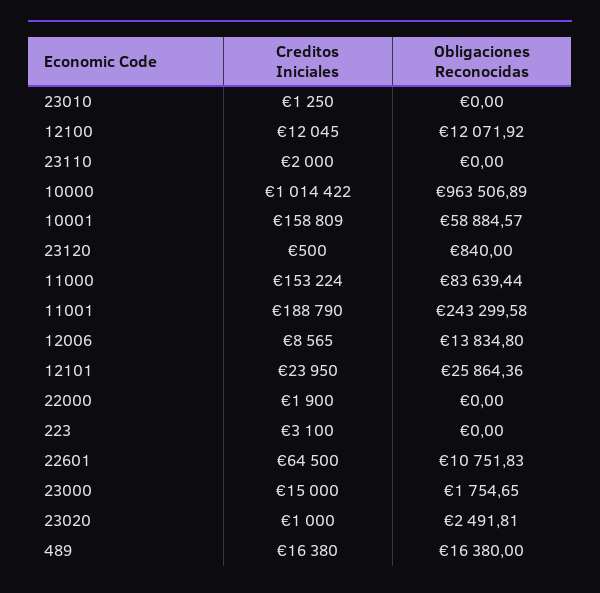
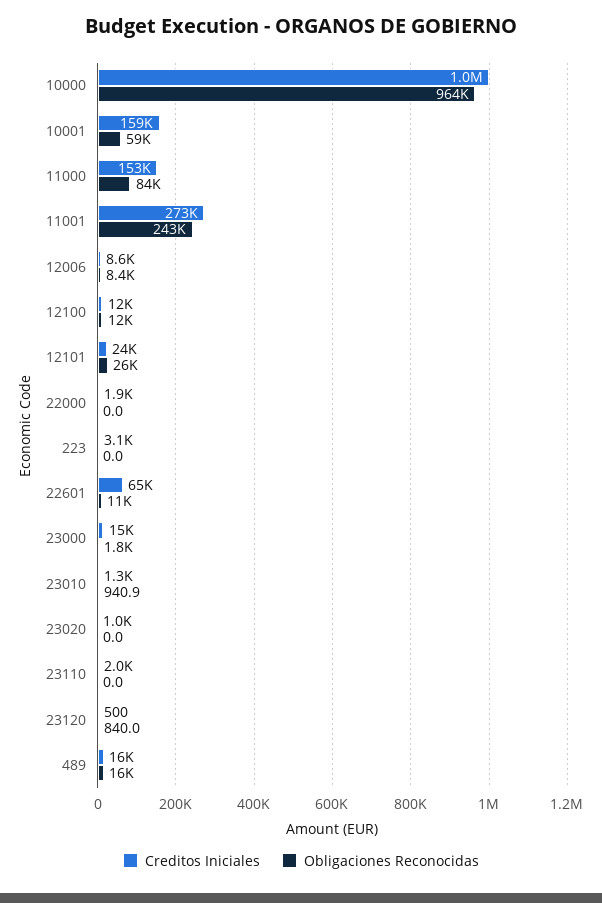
Obligaciones Reconocidas, 23010: 0 -> 940.9
Creditos Iniciales, 11001: 188790 -> 273000
Obligaciones Reconocidas, 12006: 13834.8 -> 8400
Obligaciones Reconocidas, 23020: 2491.81 -> 0

